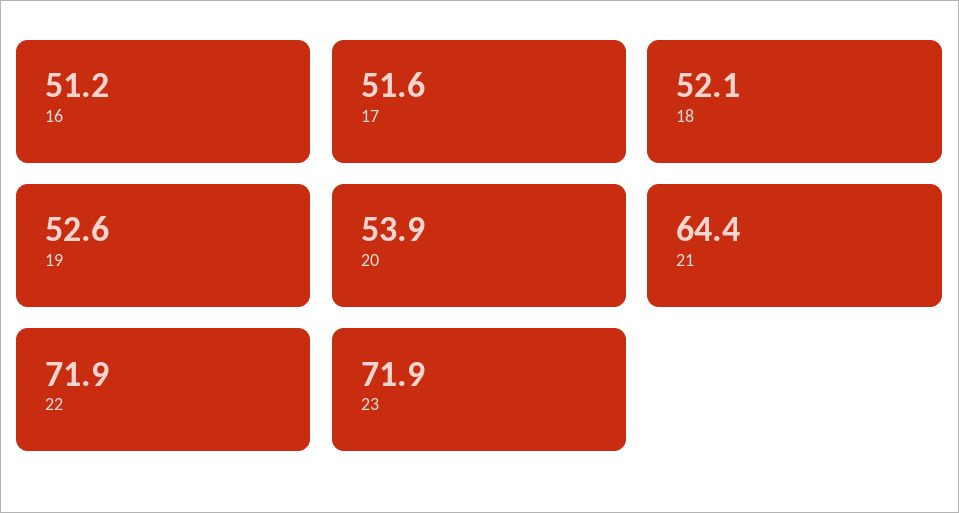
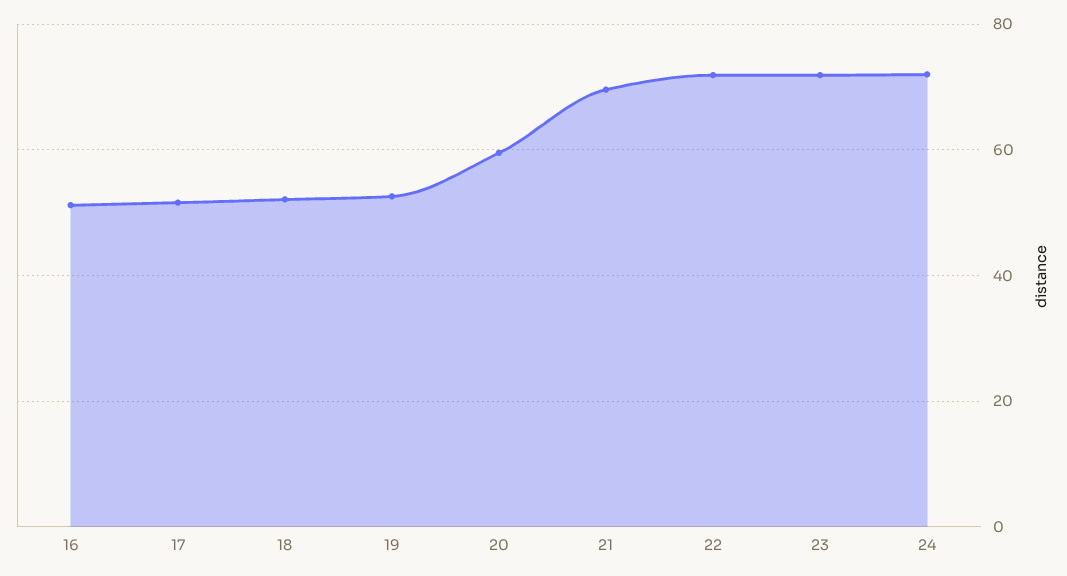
20: 53.9 -> 60
21: 64.4 -> 70
24: none -> 72

